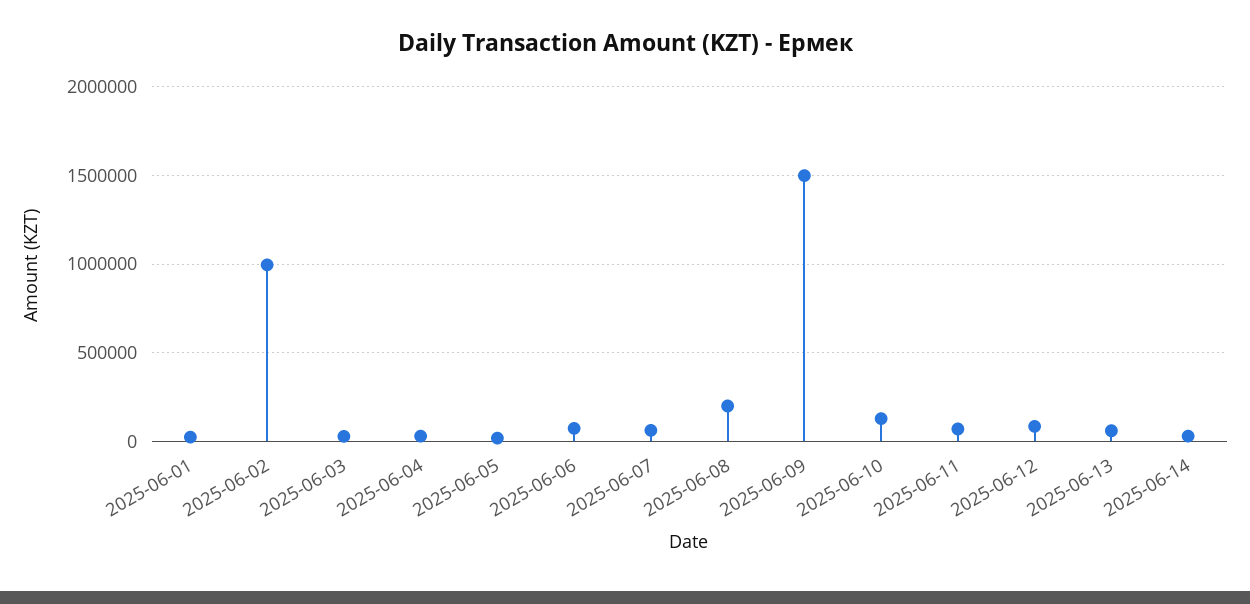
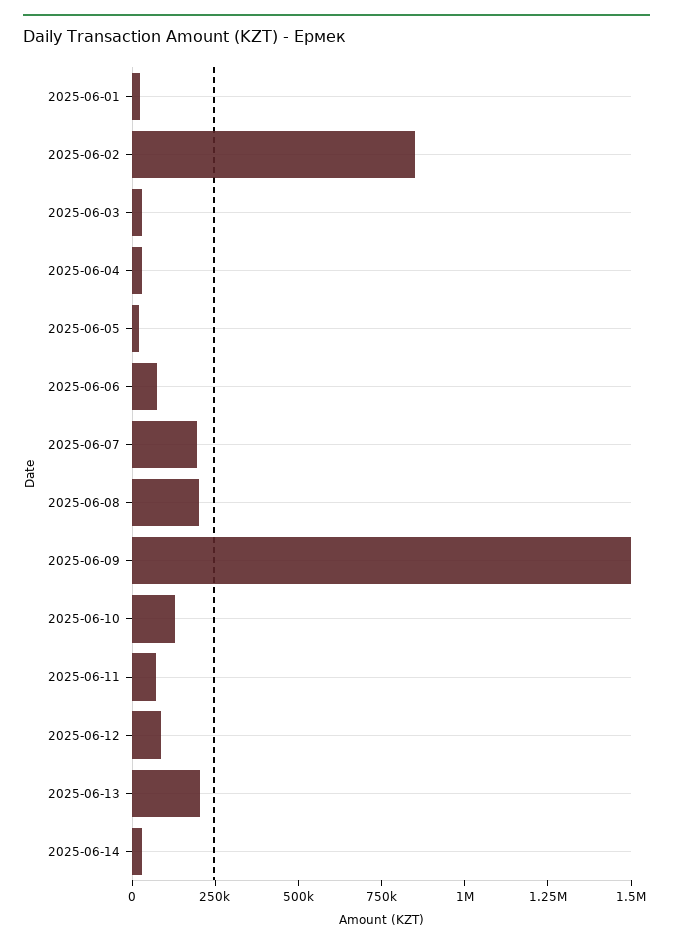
2025-06-02: 1000000 -> 850000
2025-06-07: 50000 -> 200000
2025-06-13: 50000 -> 200000

